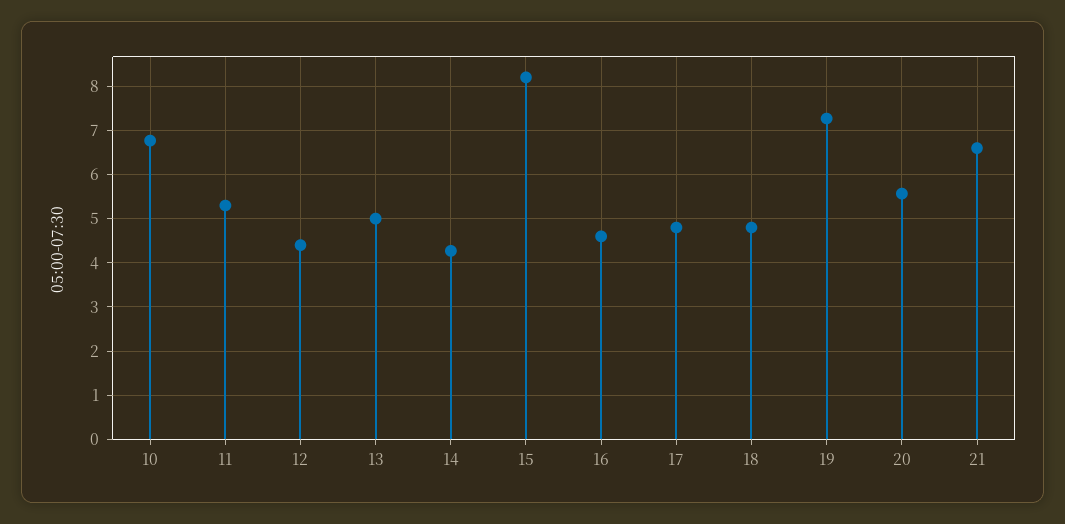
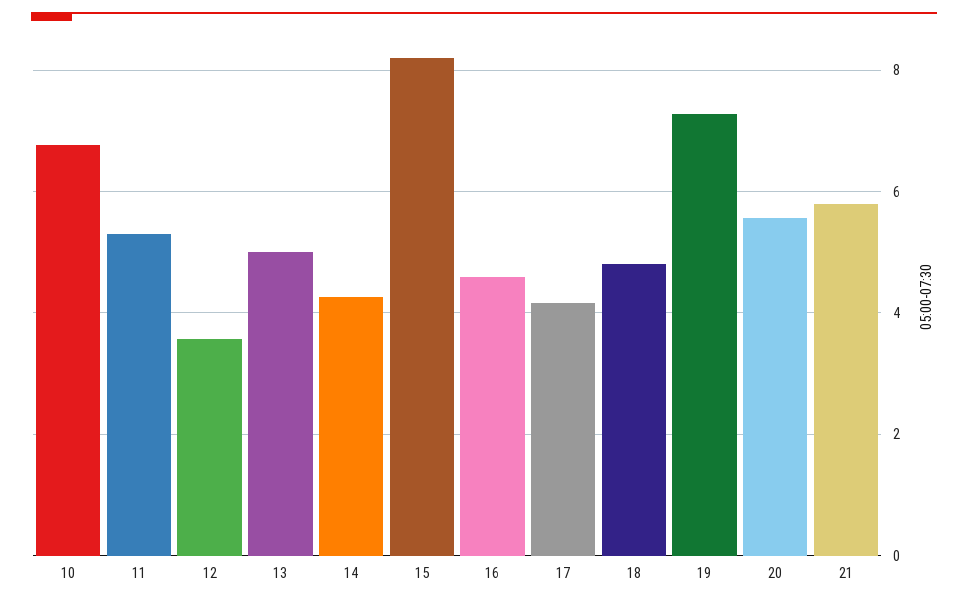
12: 4.4 -> 3.6
17: 4.8 -> 4.2
21: 6.6 -> 5.8

